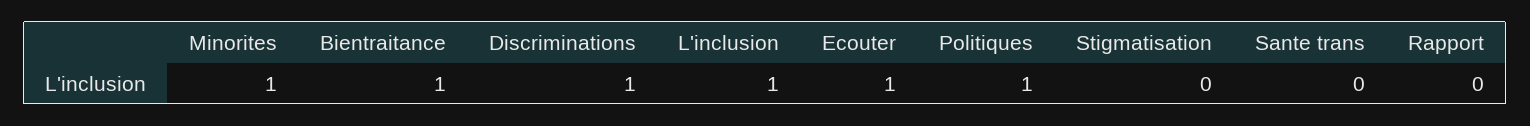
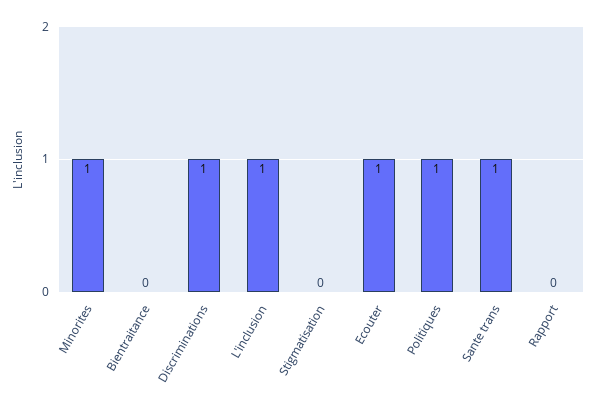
Bientraitance: 1 -> 0
Sante trans: 0 -> 1

